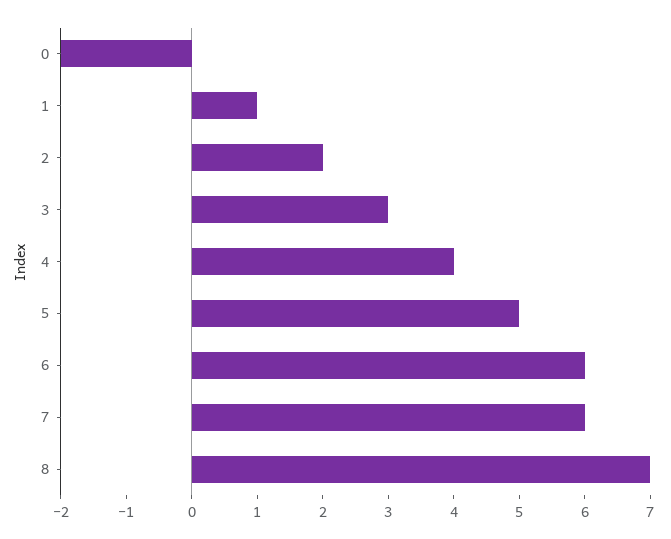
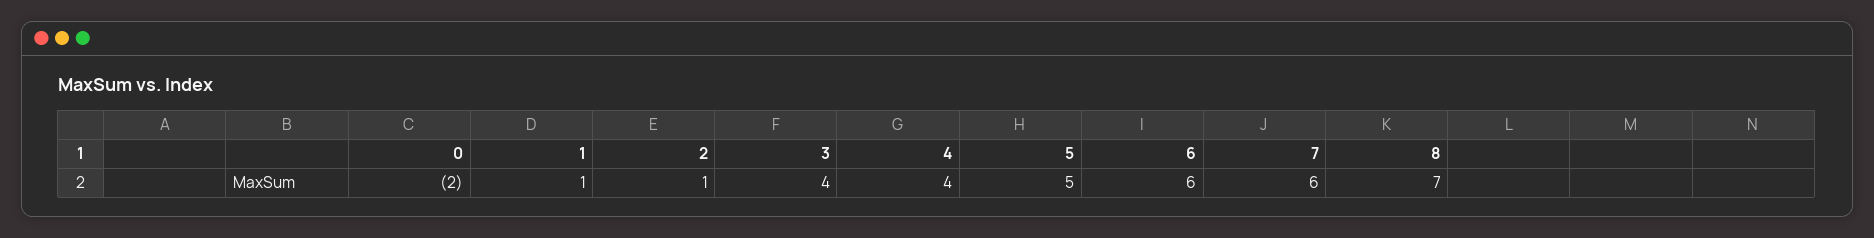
2: 2 -> 1
3: 3 -> 4

